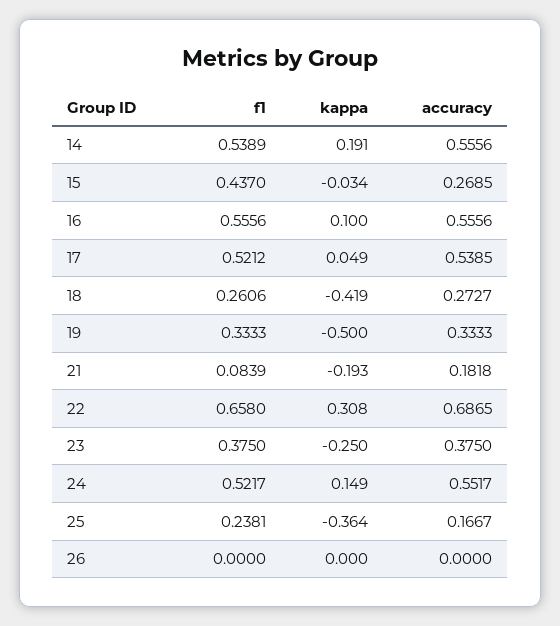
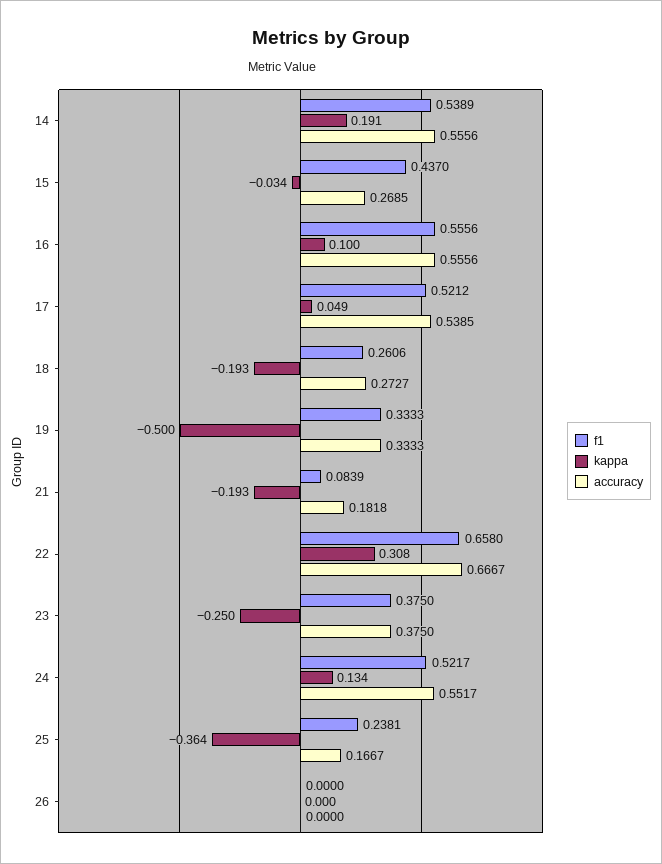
kappa, 18: -0.419 -> -0.193
accuracy, 22: 0.6865 -> 0.6667
kappa, 24: 0.149 -> 0.134

